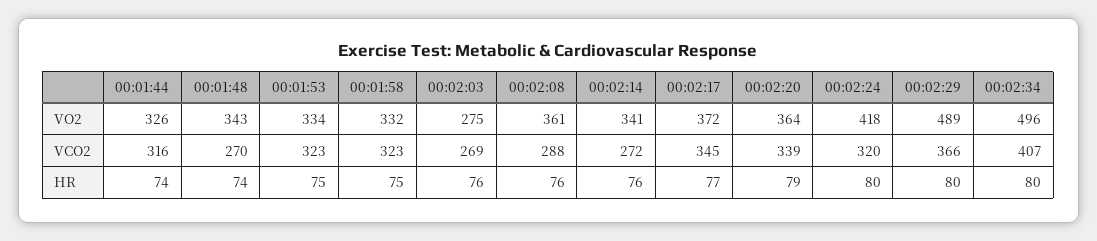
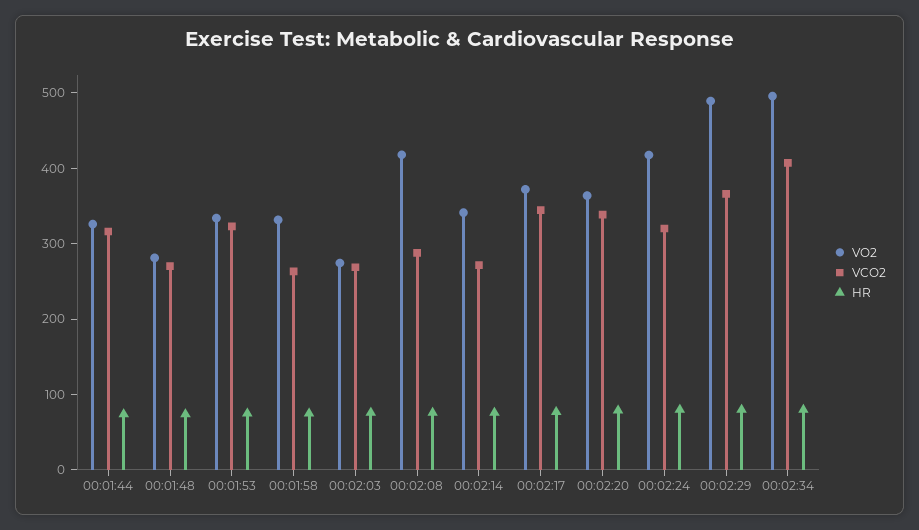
VO2, 00:01:48: 343 -> 280
VO2, 00:02:08: 361 -> 420
VCO2, 00:01:58: 323 -> 260

